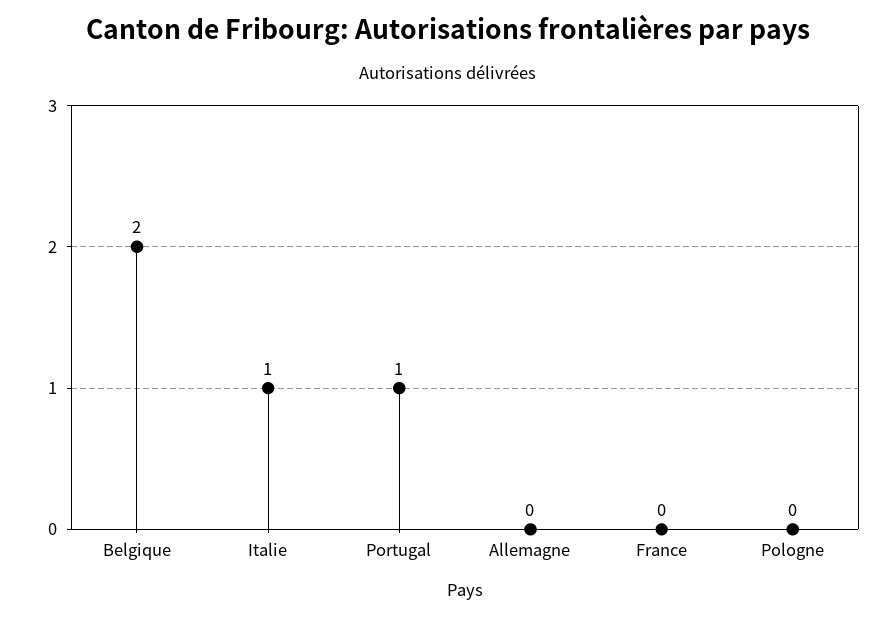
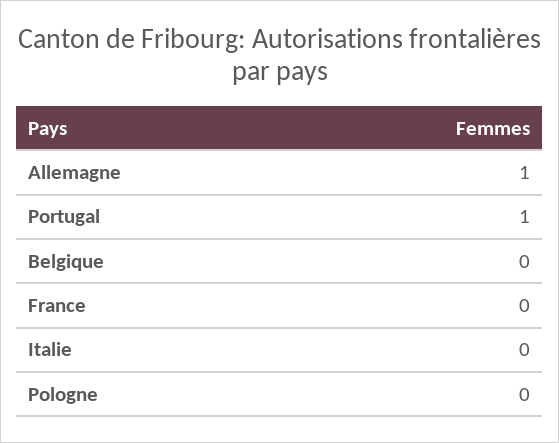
Belgique: 2 -> 0
Italie: 1 -> 0
Allemagne: 0 -> 1

